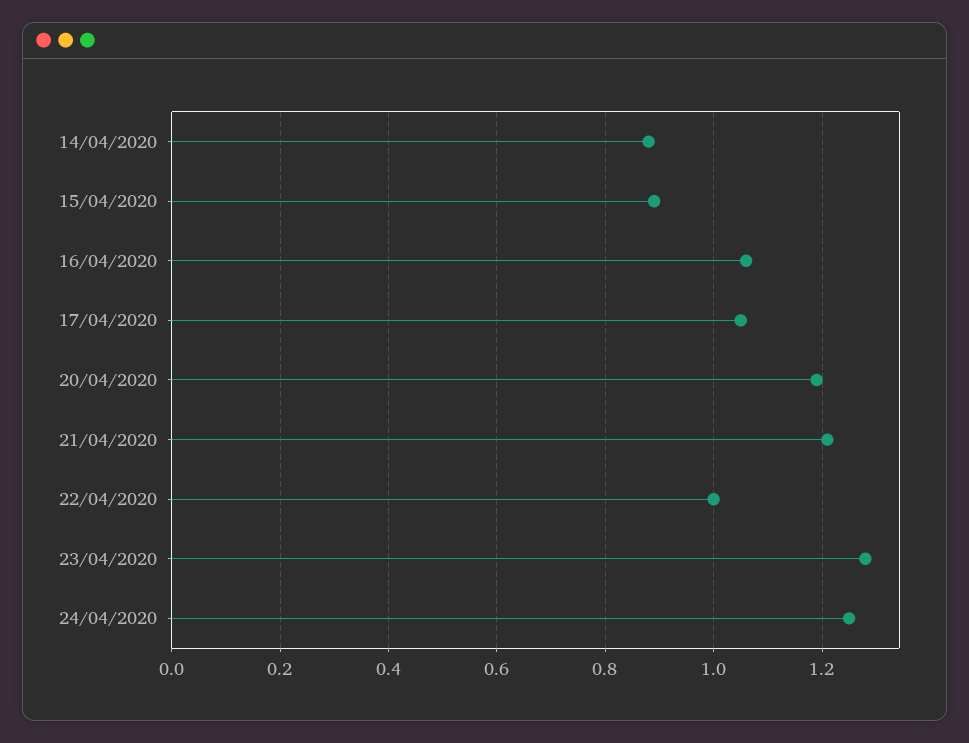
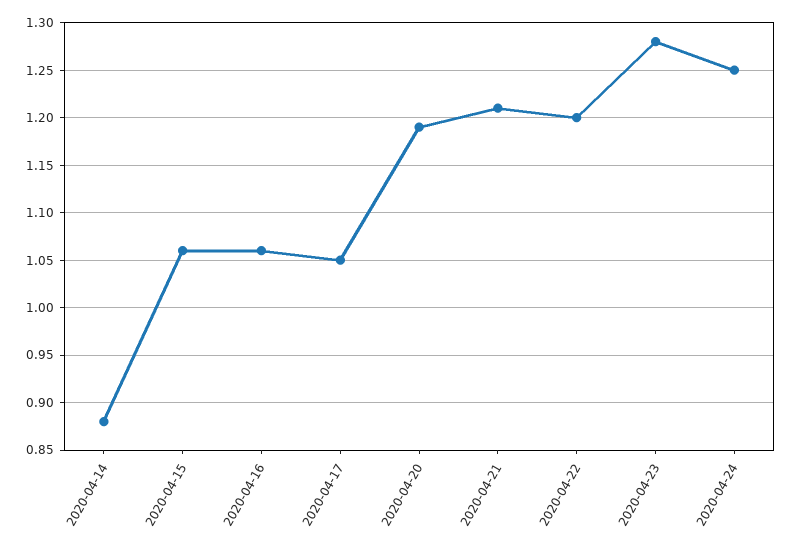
15/04/2020: 0.9 -> 1.06
22/04/2020: 1 -> 1.2

